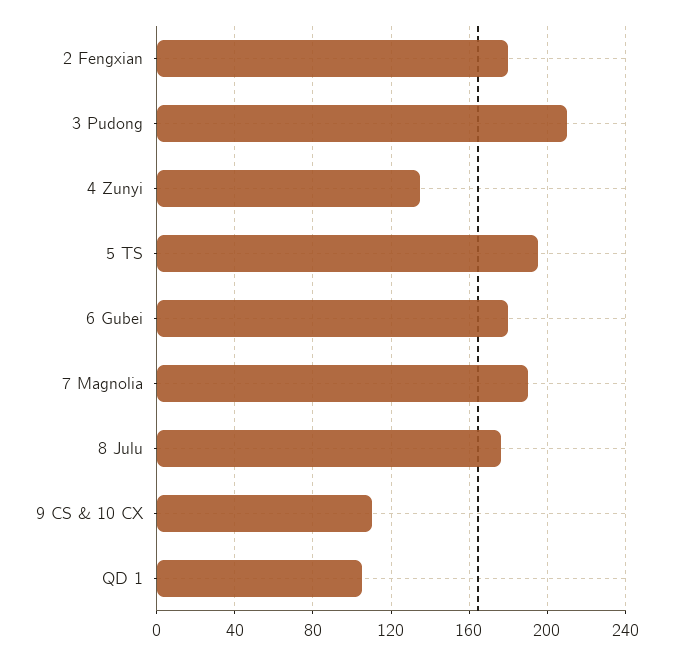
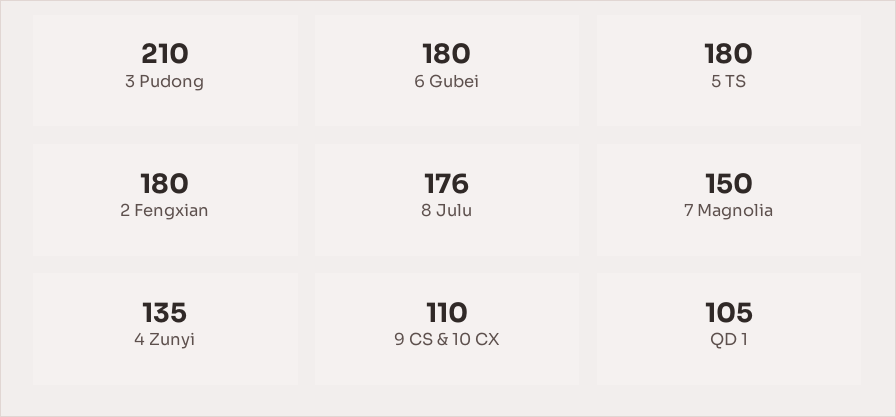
5 TS: 195 -> 180
7 Magnolia: 190 -> 150

